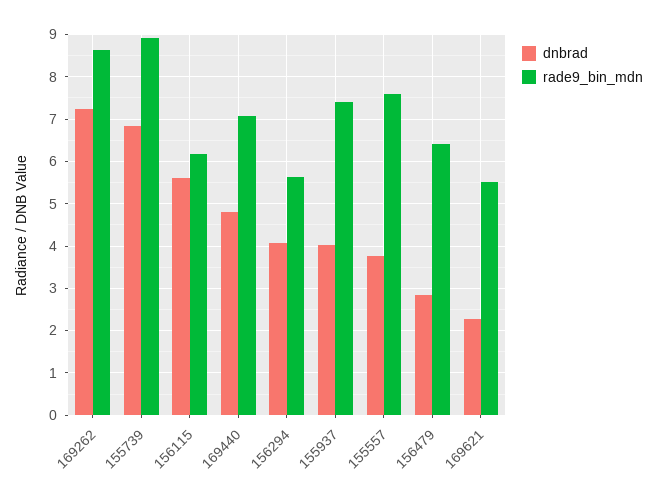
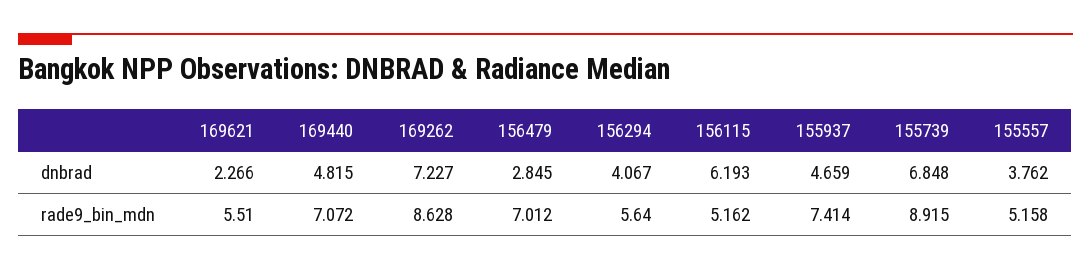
dnbrad, 156115: 5.6 -> 6.193
rade9_bin_mdn, 156115: 6.2 -> 5.162
dnbrad, 155937: 4 -> 4.659
rade9_bin_mdn, 155557: 7.6 -> 5.158
rade9_bin_mdn, 156479: 6.4 -> 7.012

